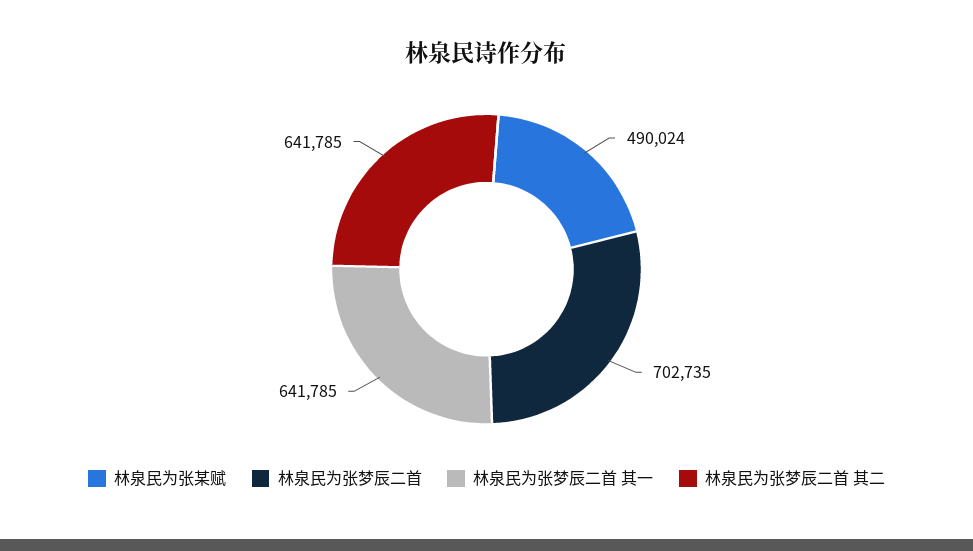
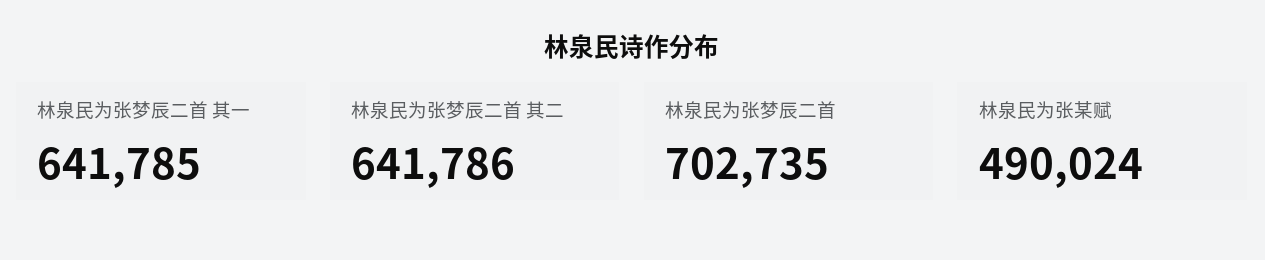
林泉民为张梦辰二首 其二: 641785 -> 641786

